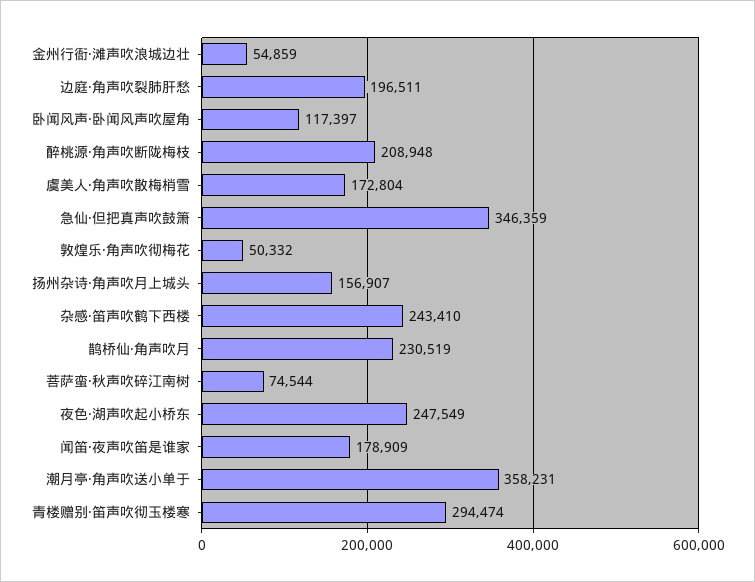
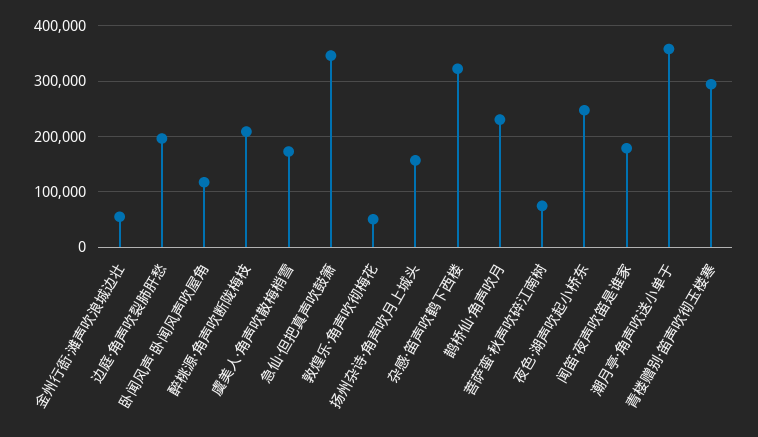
杂感·笛声吹鹤下西楼: 243410 -> 320000

